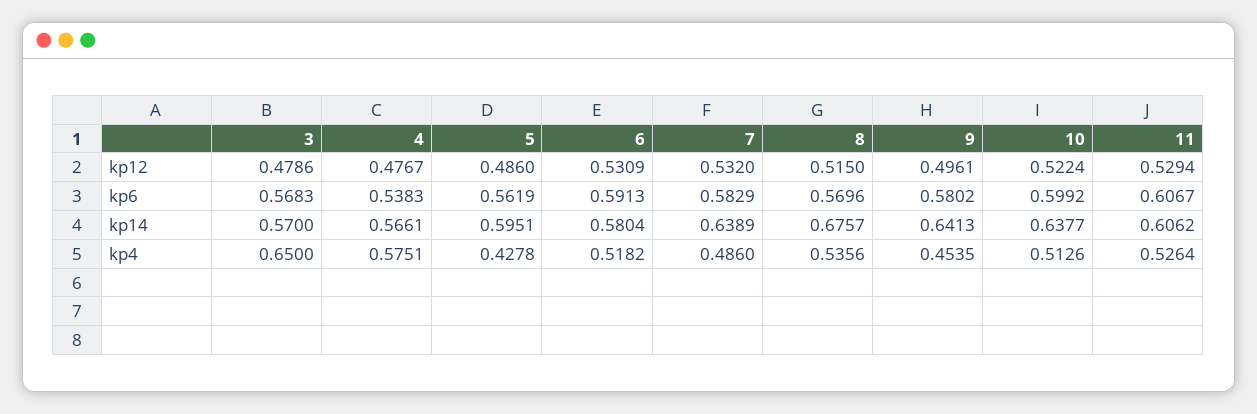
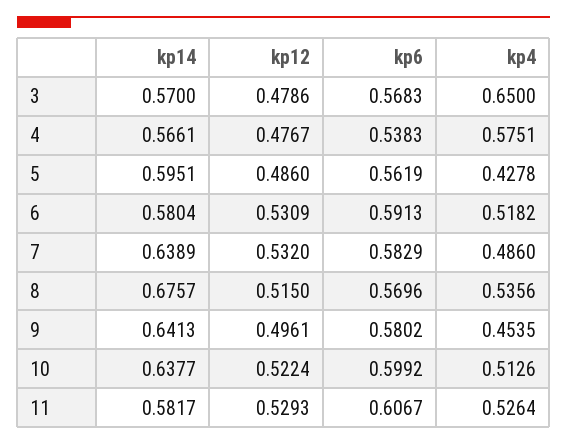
11, kp12: 0.5294 -> 0.5293
11, kp14: 0.6062 -> 0.5817

